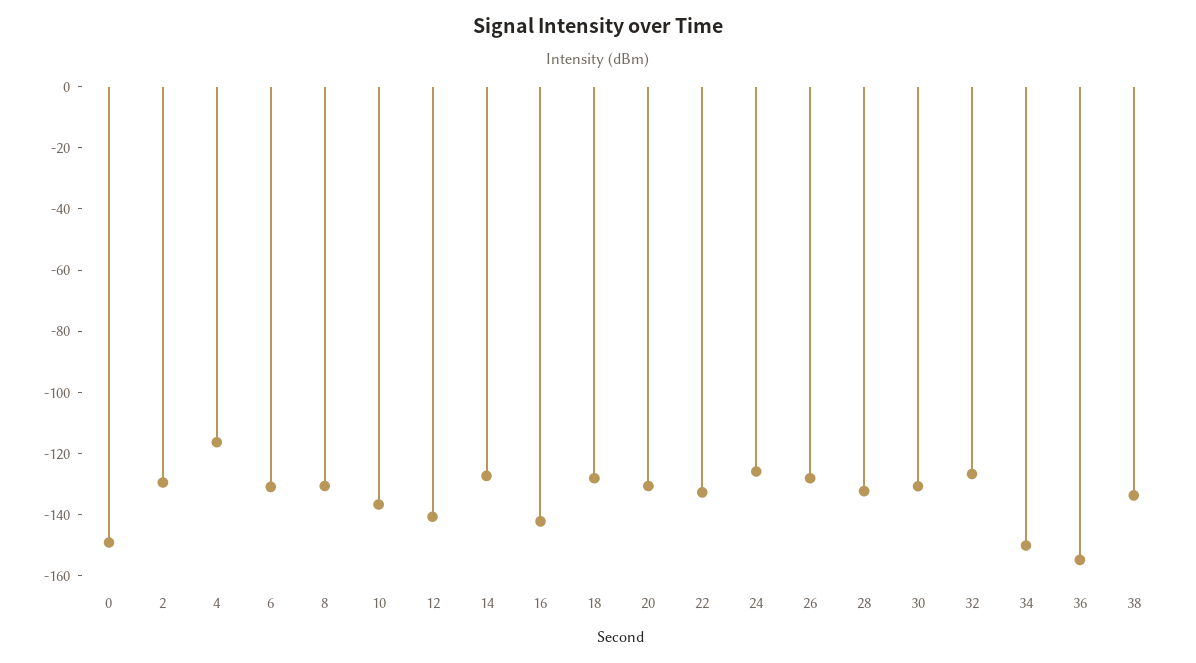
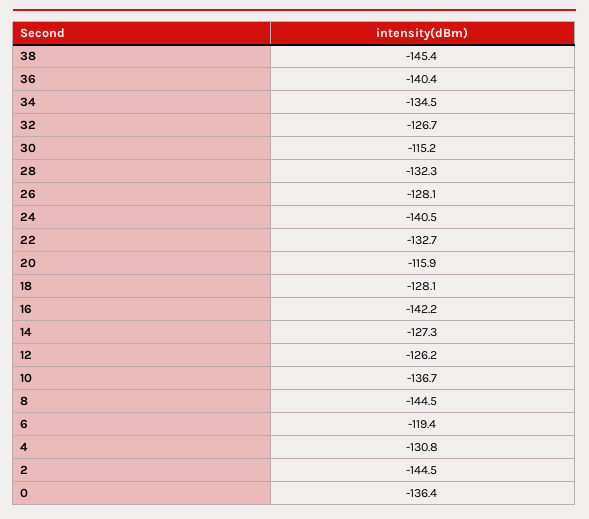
0: -150 -> -136.4
2: -130 -> -144.5
4: -115 -> -130.8
6: -130 -> -119.4
8: -130 -> -144.5
12: -140 -> -126.2
20: -130 -> -115.9
24: -125 -> -140.5
30: -130 -> -115.2
34: -150 -> -134.5
36: -155 -> -140.4
38: -135 -> -145.4

